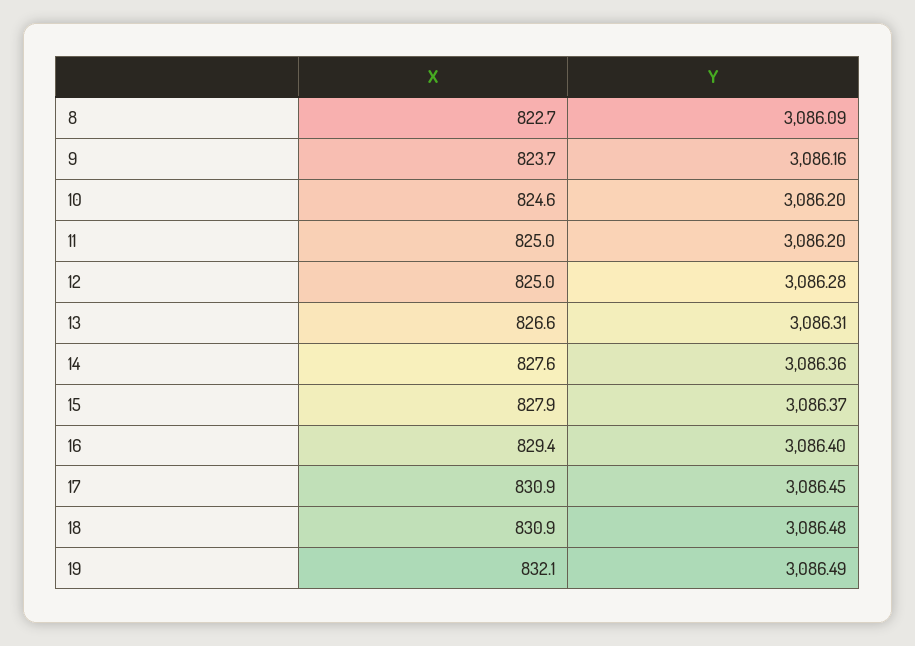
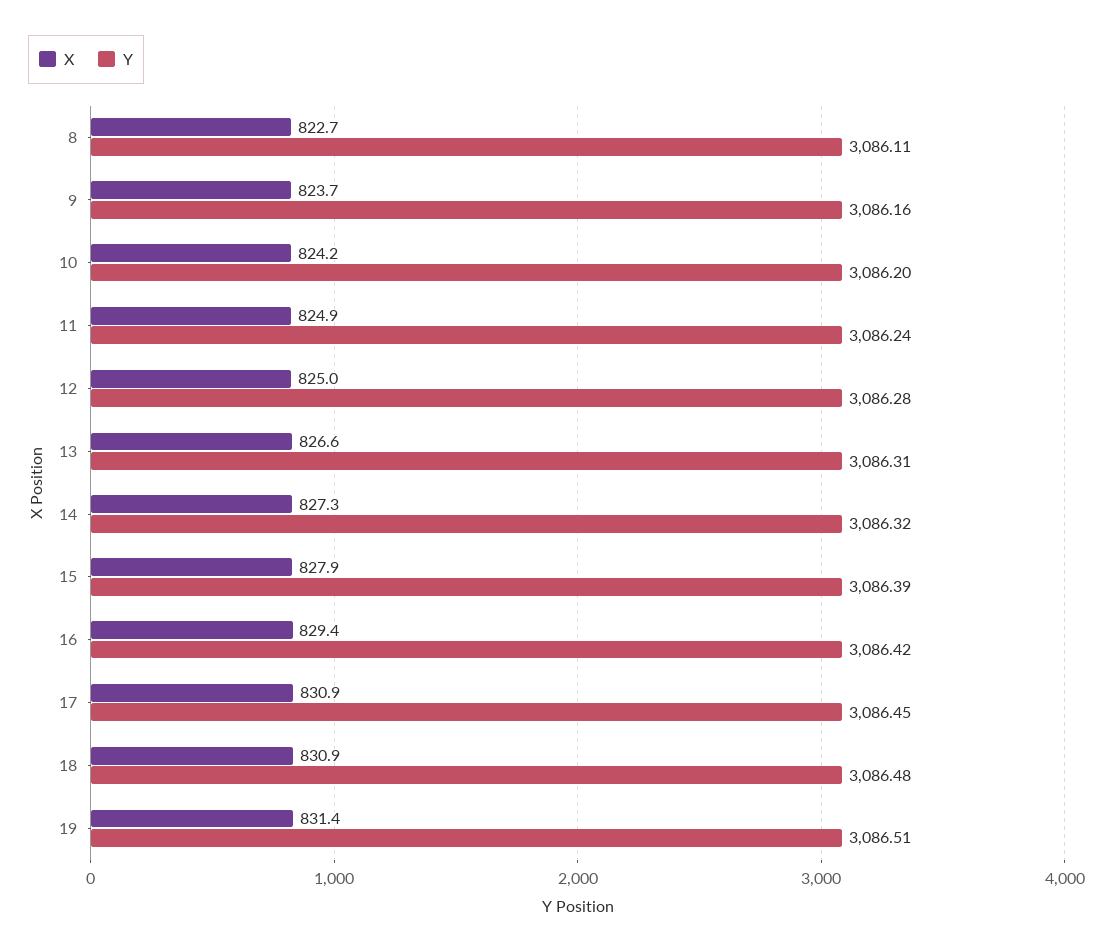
Y, 8: 3086.09 -> 3086.11
X, 10: 824.6 -> 824.2
X, 11: 825 -> 824.9
Y, 11: 3086.2 -> 3086.24
X, 14: 827.6 -> 827.3
Y, 14: 3086.36 -> 3086.32
Y, 15: 3086.37 -> 3086.39
Y, 16: 3086.4 -> 3086.42
X, 19: 832.1 -> 831.4
Y, 19: 3086.49 -> 3086.51

